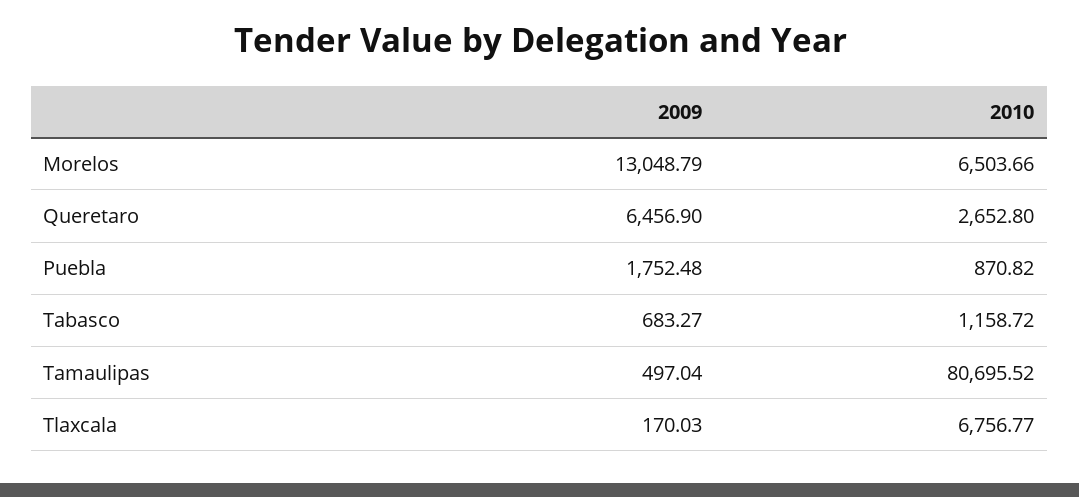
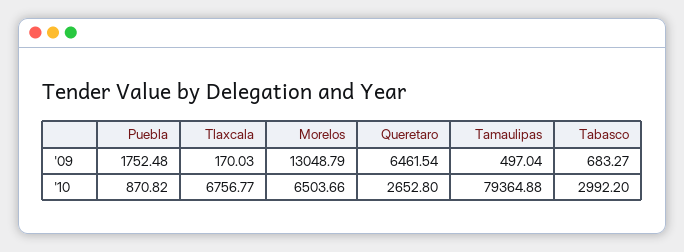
2009, Queretaro: 6456.9 -> 6461.54
2010, Tabasco: 1158.72 -> 2992.2
2010, Tamaulipas: 80695.52 -> 79364.88

